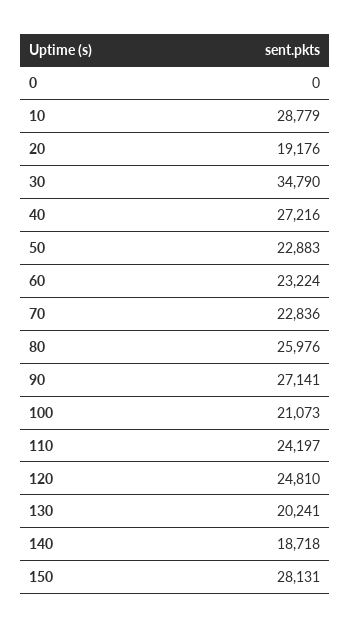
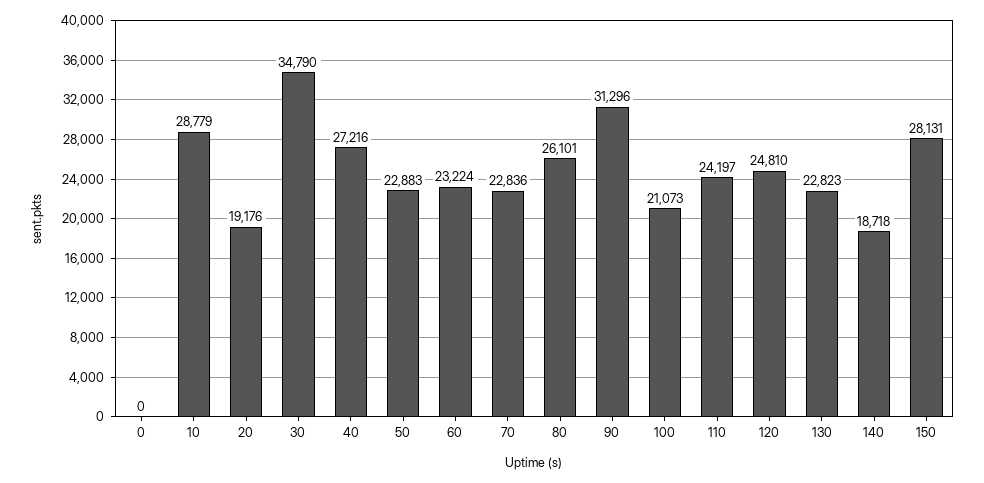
80: 25976 -> 26101
90: 27141 -> 31296
130: 20241 -> 22823

